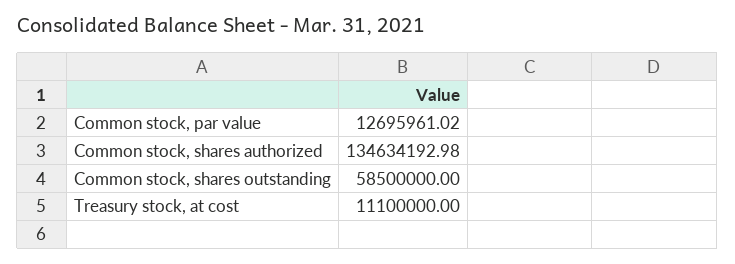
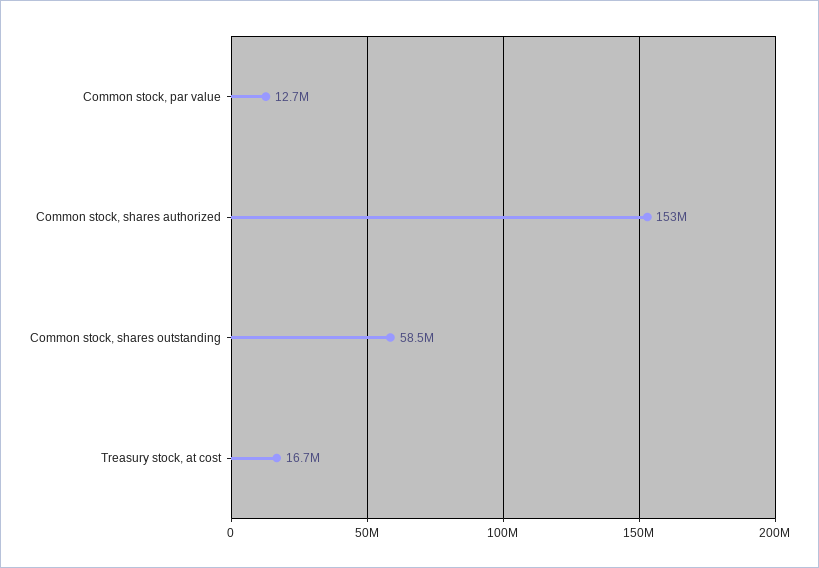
Common stock, shares authorized: 134634192.98 -> 153000000
Treasury stock, at cost: 11100000 -> 16700000

